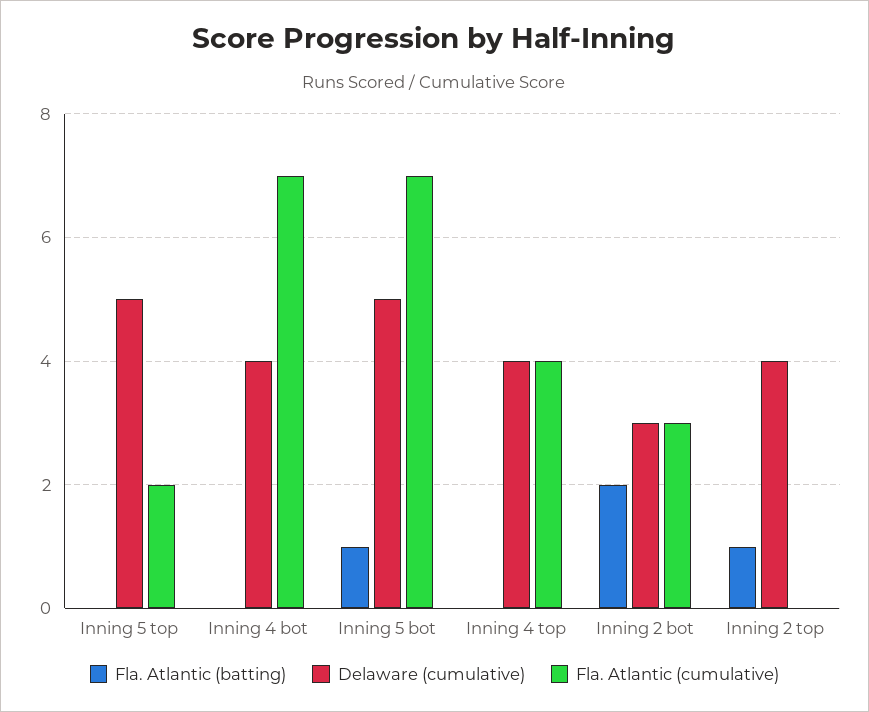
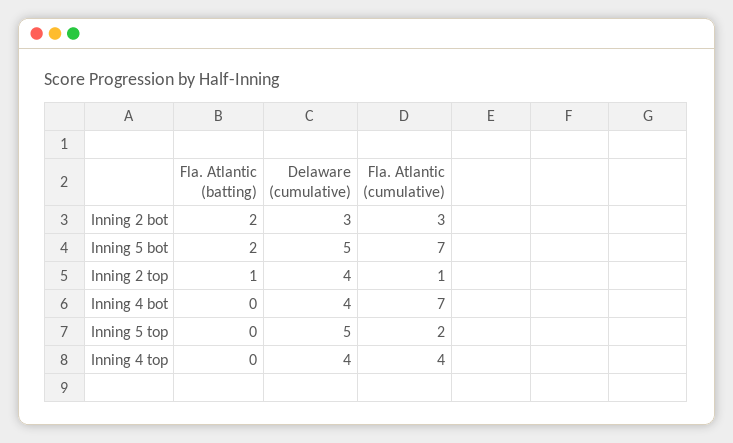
Fla. Atlantic (batting), Inning 5 bot: 1 -> 2
Fla. Atlantic (cumulative), Inning 2 top: 0 -> 1

